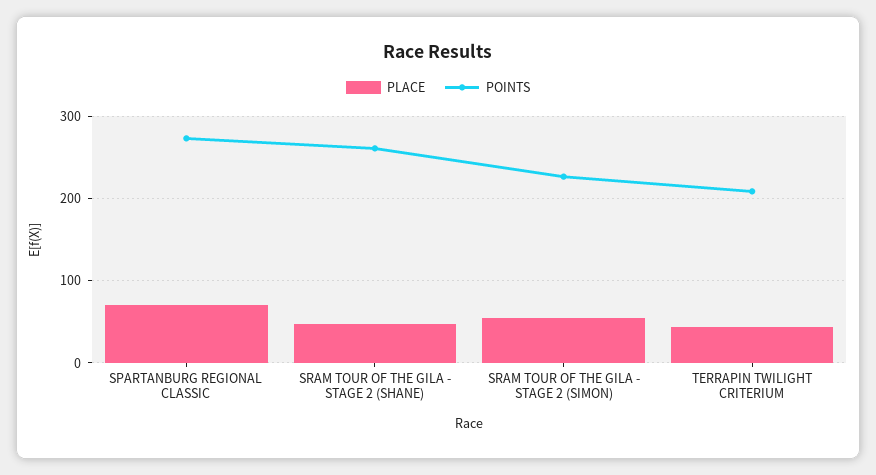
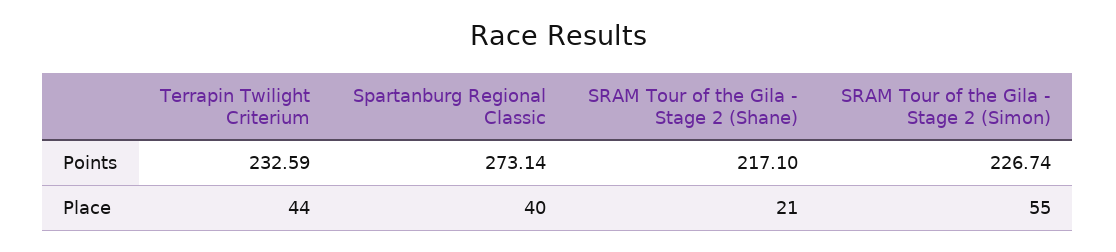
PLACE, SPARTANBURG REGIONAL CLASSIC: 70 -> 40
PLACE, SRAM TOUR OF THE GILA - STAGE 2 (SHANE): 50 -> 21
POINTS, SRAM TOUR OF THE GILA - STAGE 2 (SHANE): 260 -> 217.1
POINTS, TERRAPIN TWILIGHT CRITERIUM: 210 -> 232.59

